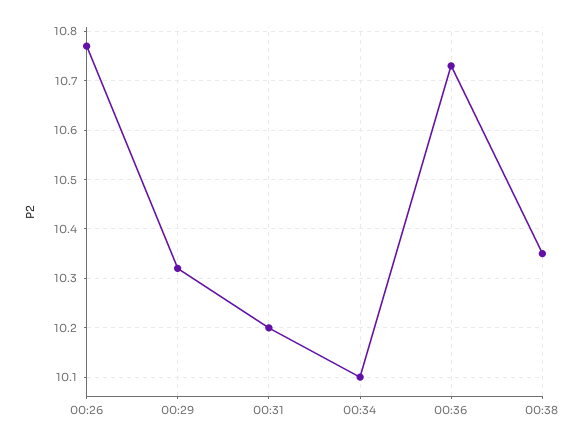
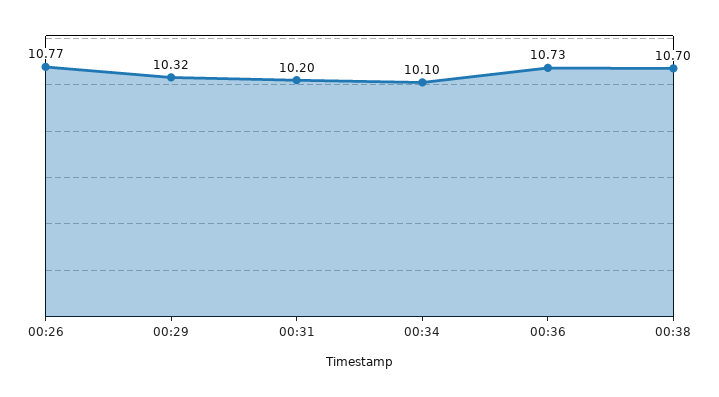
00:38: 10.35 -> 10.7

